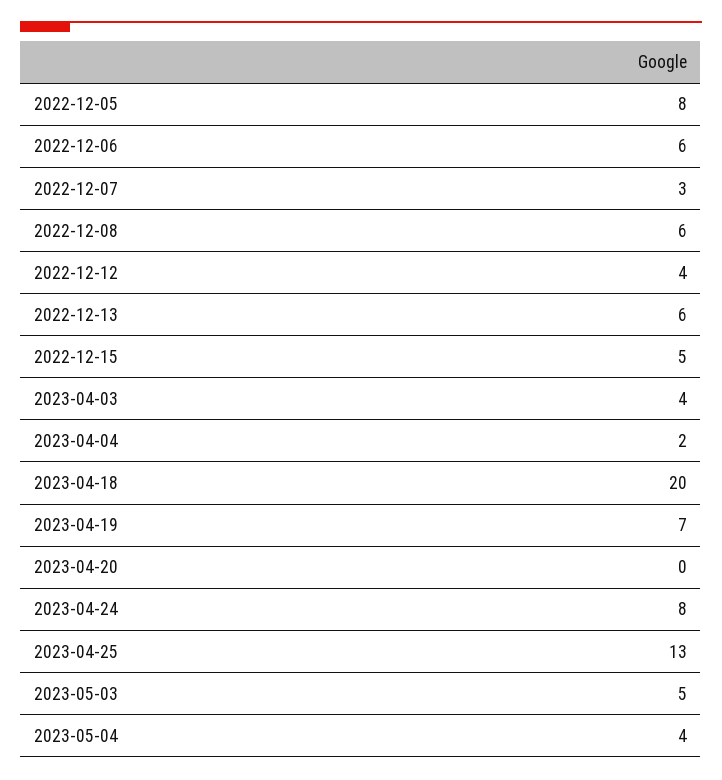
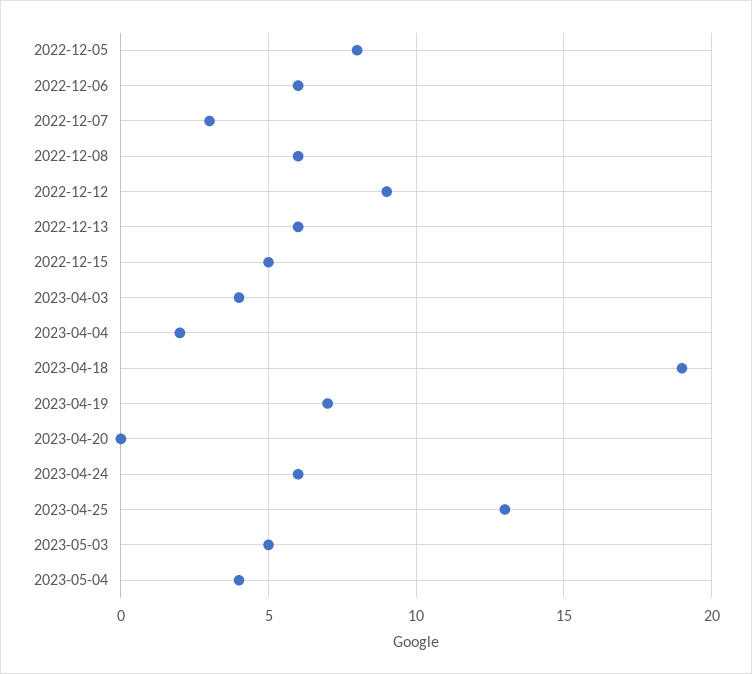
2022-12-12: 4 -> 9
2023-04-18: 20 -> 19
2023-04-24: 8 -> 6

